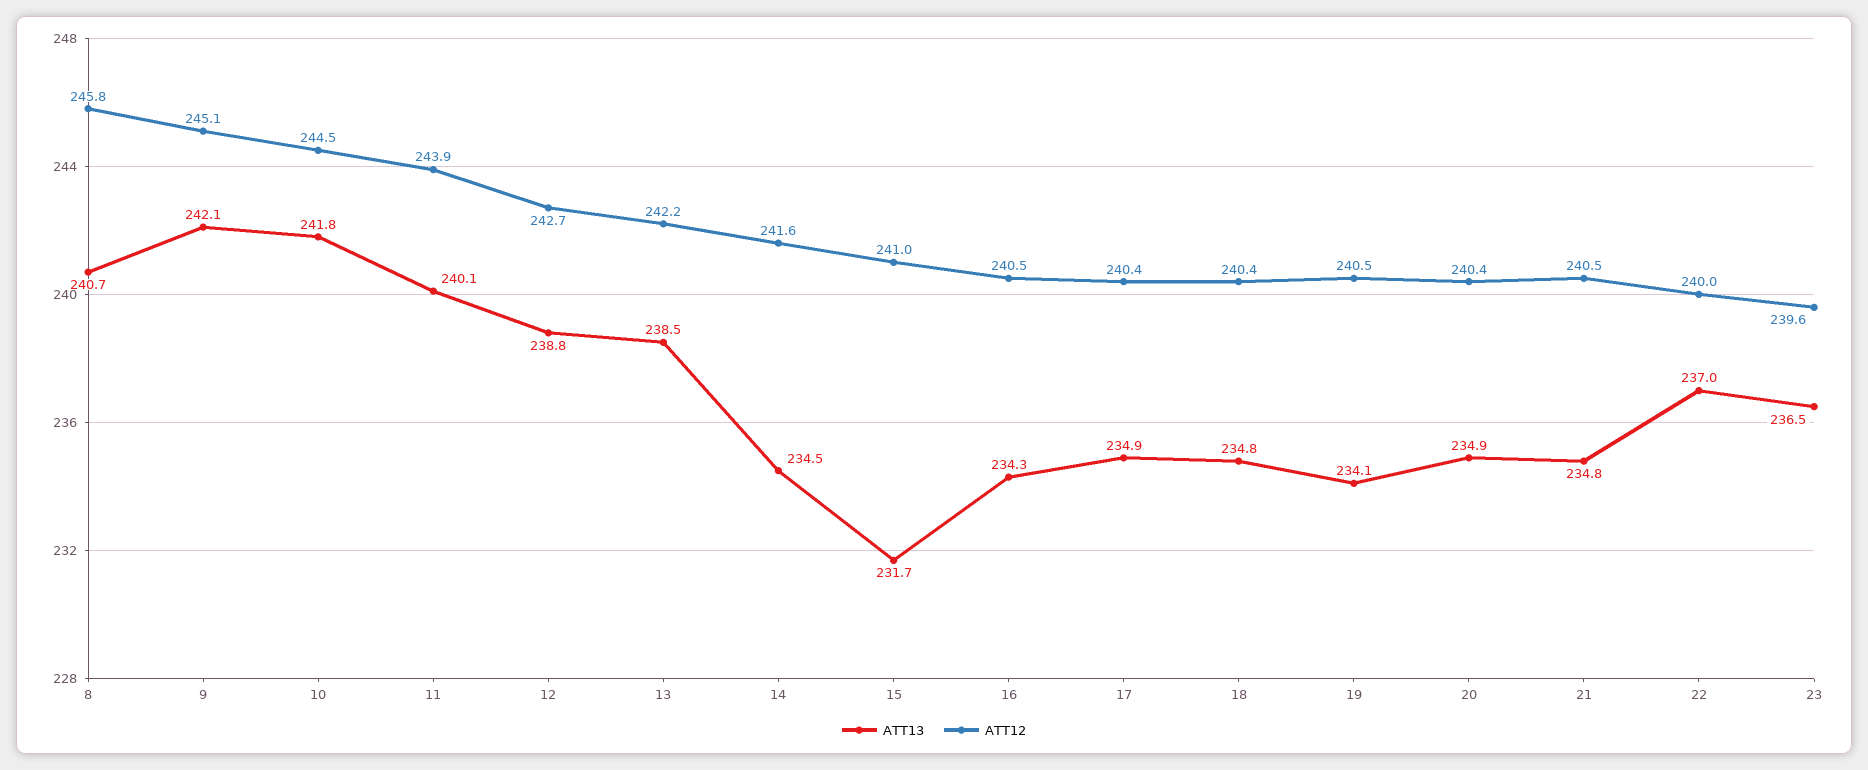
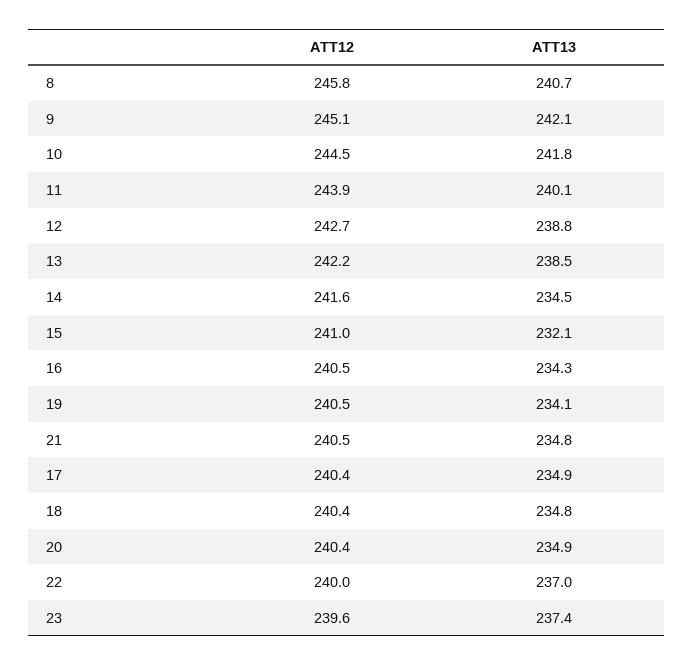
ATT13, 15: 231.7 -> 232.1
ATT13, 23: 236.5 -> 237.4

